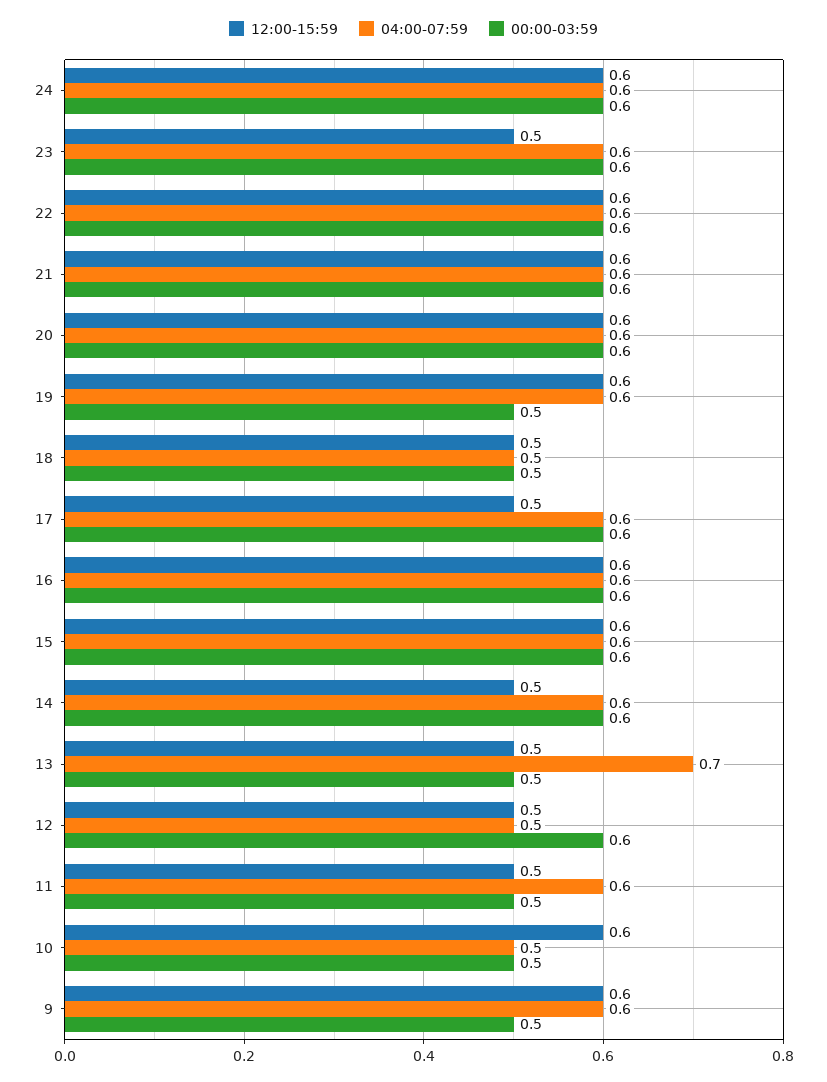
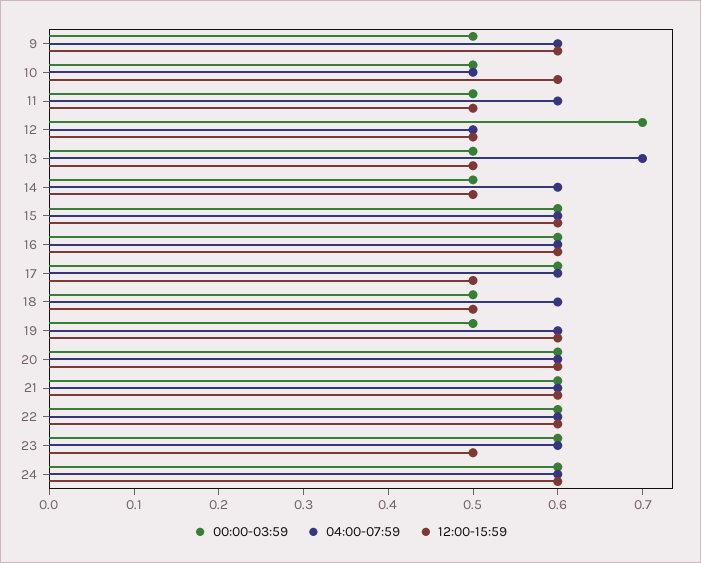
04:00-07:59, 18: 0.5 -> 0.6
00:00-03:59, 14: 0.6 -> 0.5
00:00-03:59, 12: 0.6 -> 0.7

